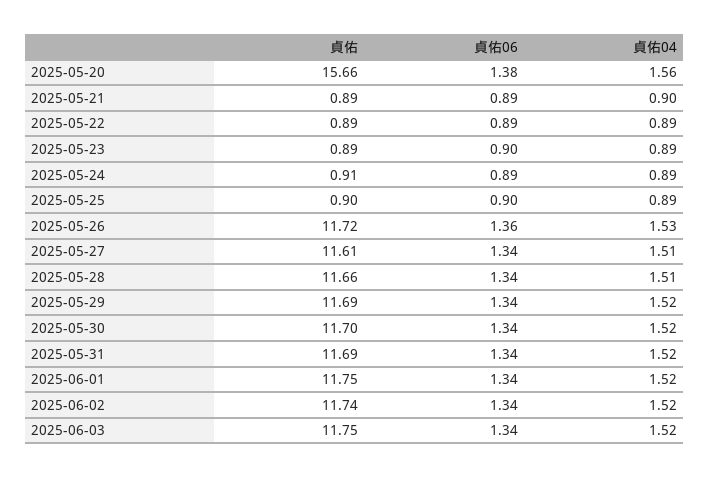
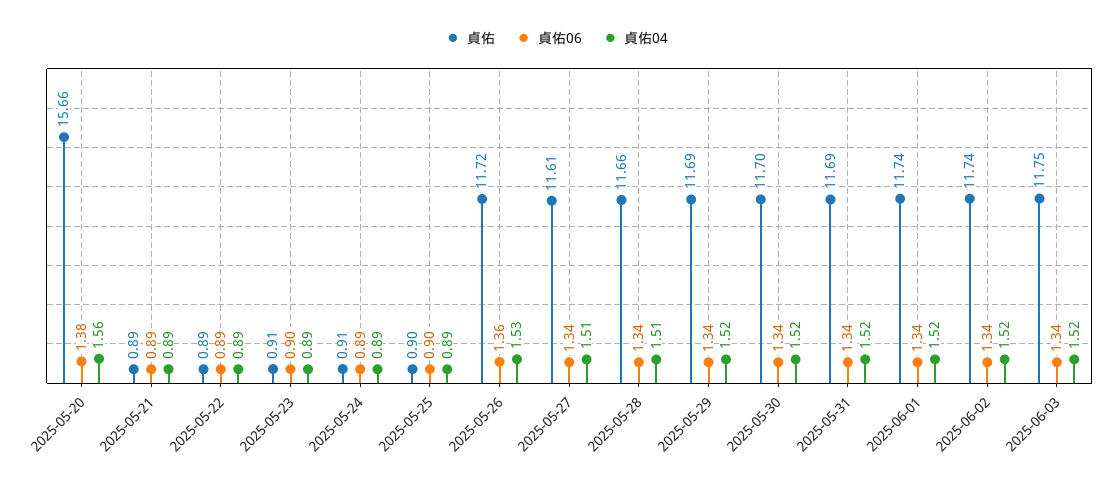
貞佑04, 2025-05-21: 0.9 -> 0.89
貞佑, 2025-05-23: 0.89 -> 0.91
貞佑, 2025-06-01: 11.75 -> 11.74

